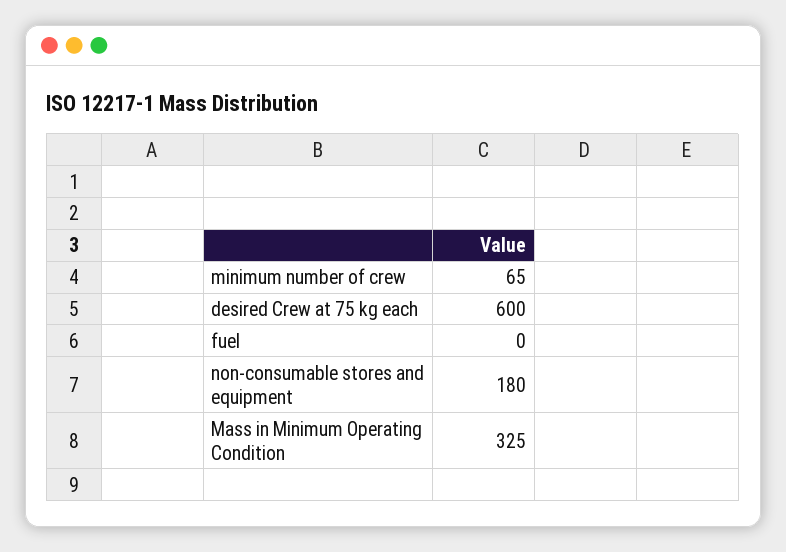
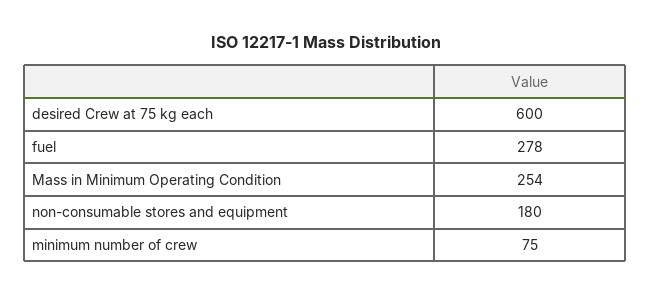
minimum number of crew: 65 -> 75
fuel: 0 -> 278
Mass in Minimum Operating Condition: 325 -> 254

